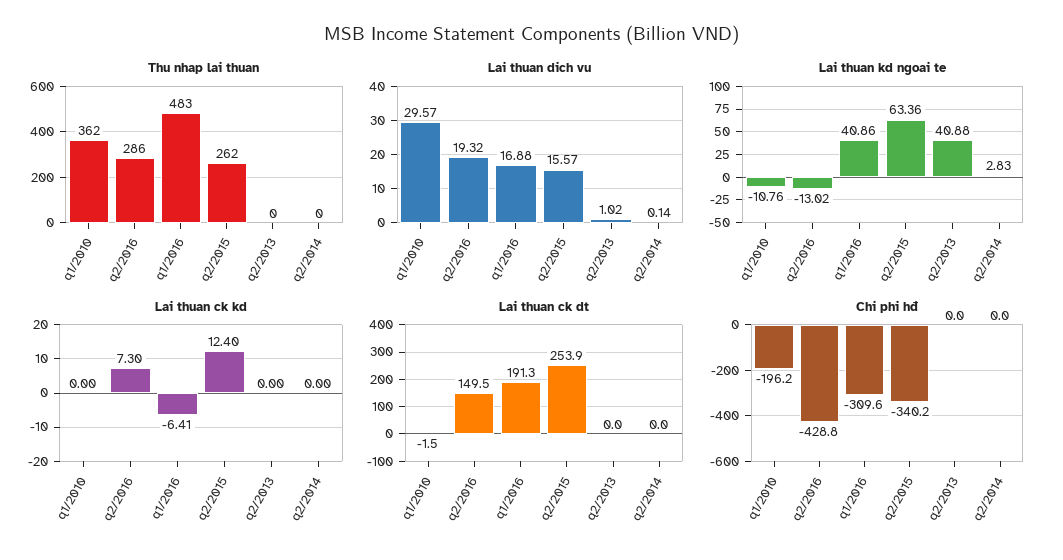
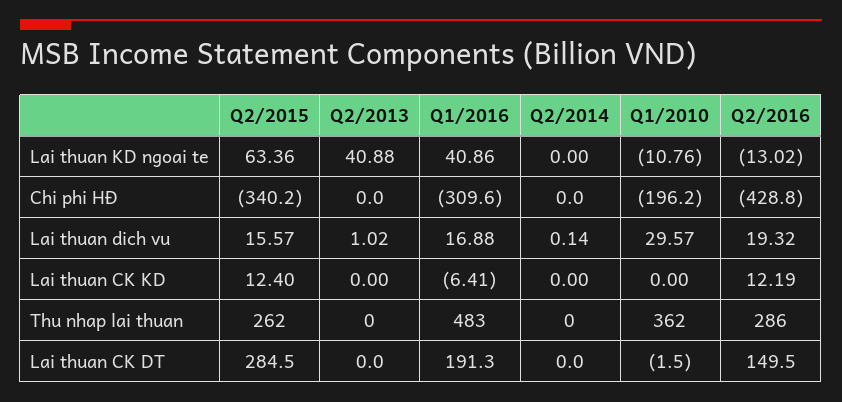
Lai thuan kd ngoai te, q2/2014: 2.83 -> 0
Lai thuan ck kd, q2/2016: 7.3 -> 12.19
Lai thuan ck dt, q2/2015: 253.9 -> 284.5

